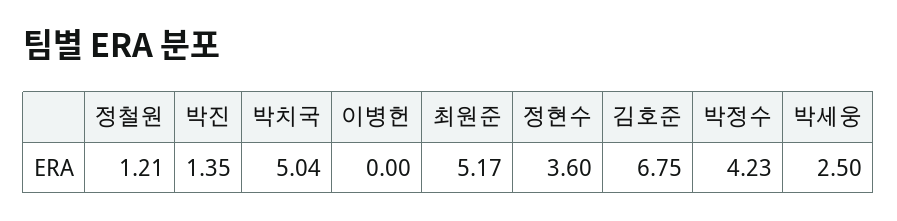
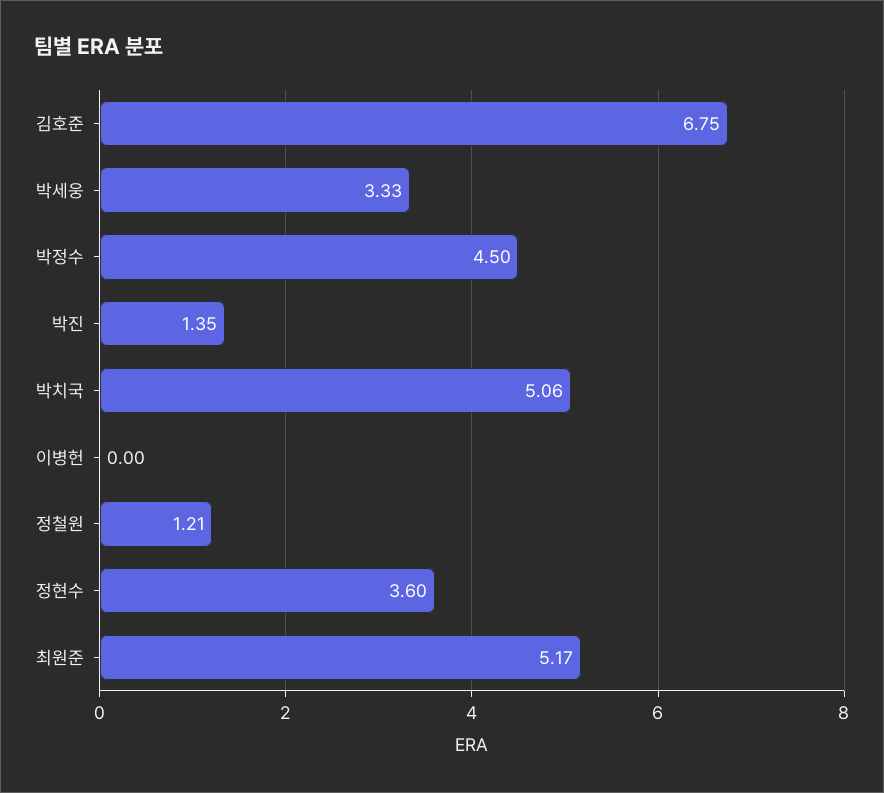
박치국: 5.04 -> 5.06
박정수: 4.23 -> 4.5
박세웅: 2.5 -> 3.33

